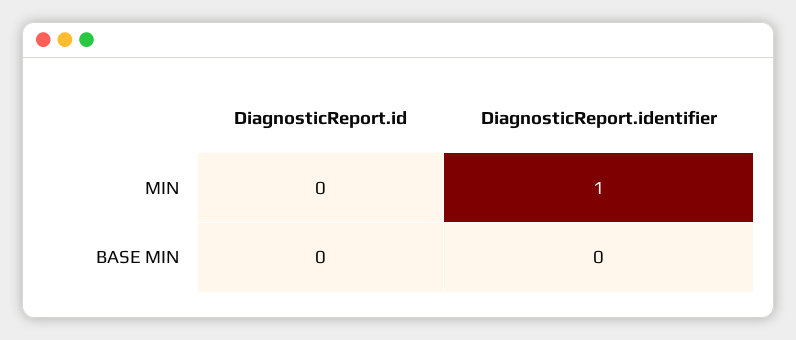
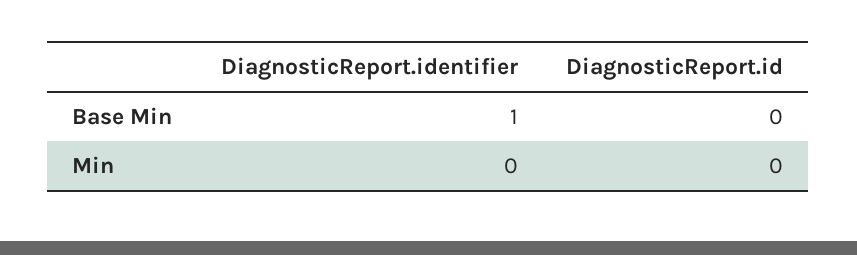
DiagnosticReport.identifier, MIN: 1 -> 0
DiagnosticReport.identifier, BASE MIN: 0 -> 1

